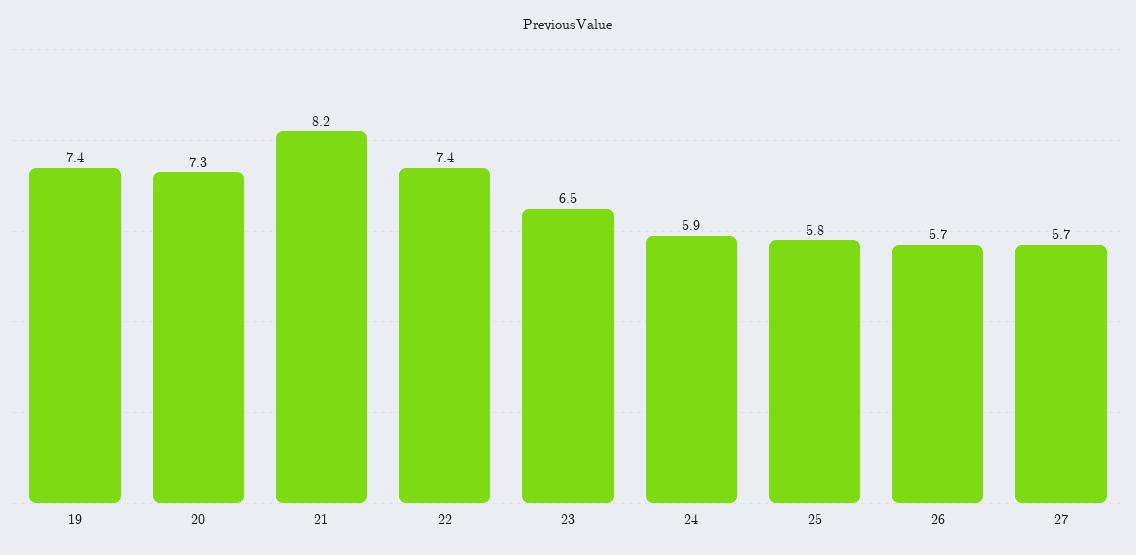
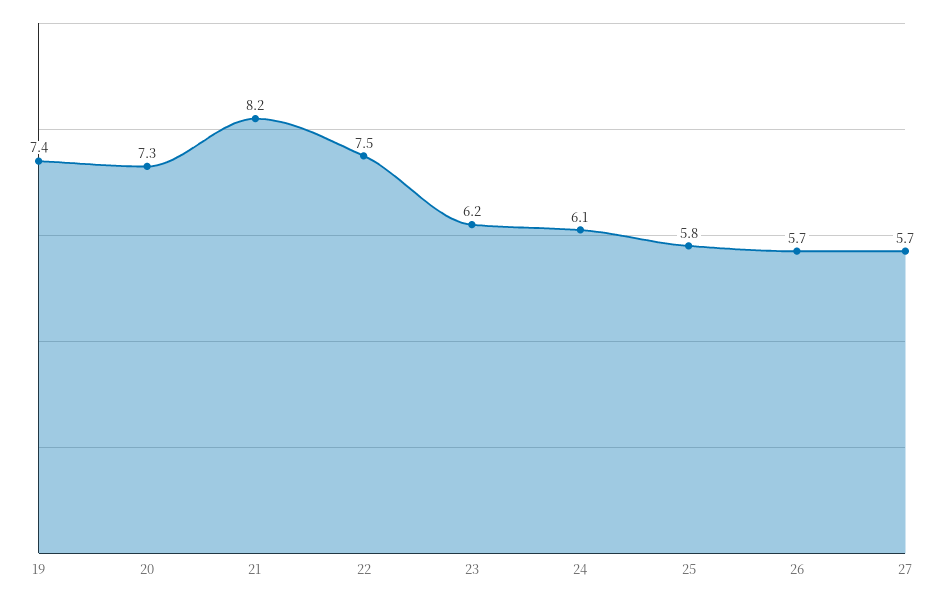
22: 7.4 -> 7.5
23: 6.5 -> 6.2
24: 5.9 -> 6.1

